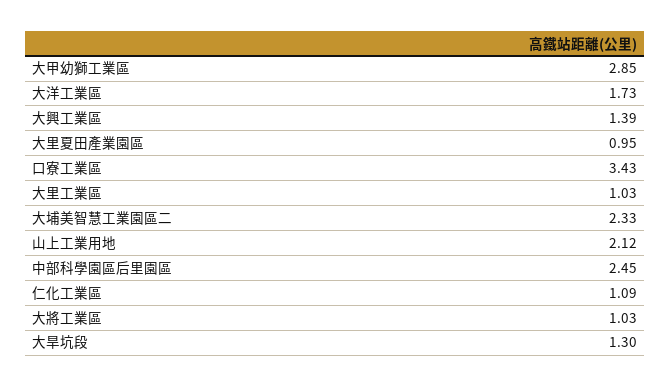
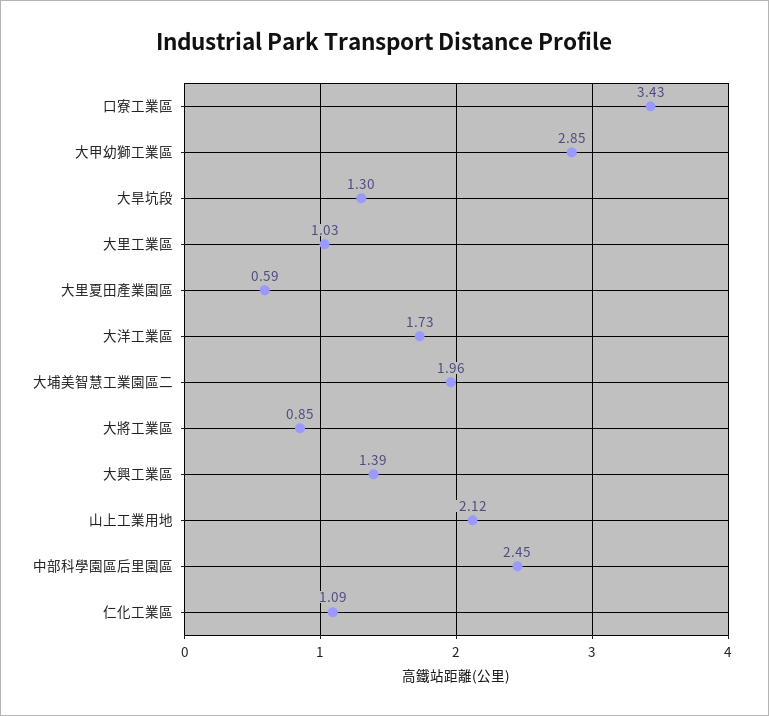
大里夏田產業園區: 0.95 -> 0.59
大埔美智慧工業園區二: 2.33 -> 1.96
大將工業區: 1.03 -> 0.85

